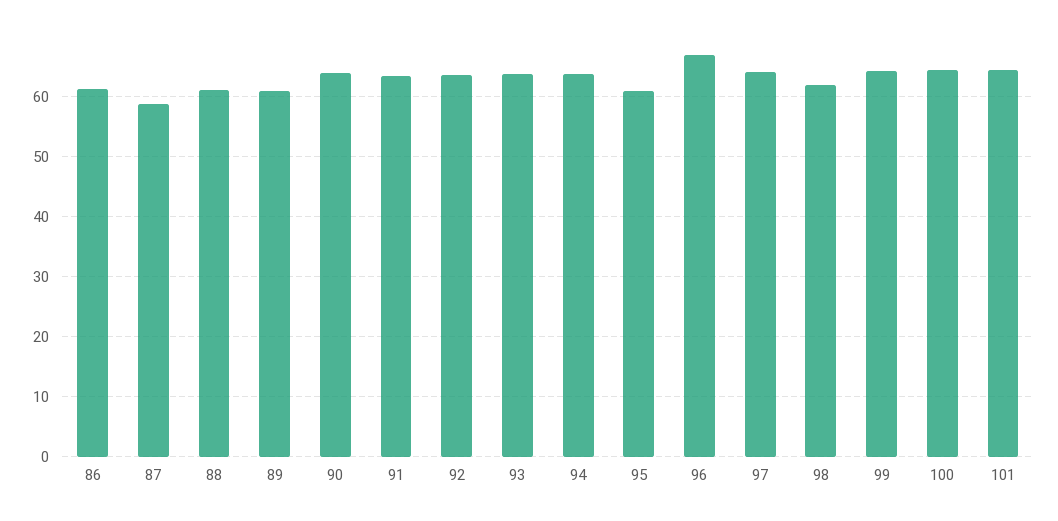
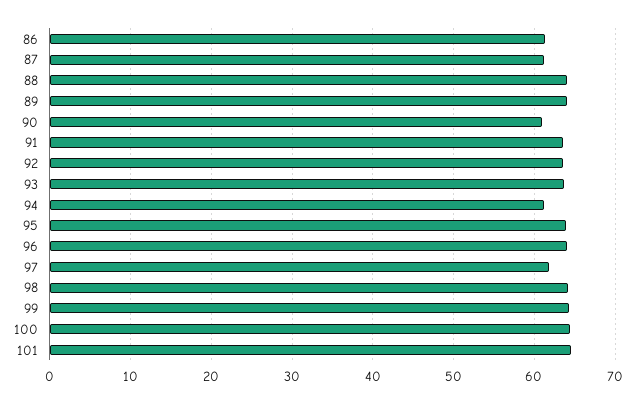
87: 59 -> 61
88: 61 -> 64
89: 61 -> 64
90: 64 -> 61
94: 64 -> 61
95: 61 -> 64
96: 67 -> 64
97: 64 -> 62
98: 62 -> 64

